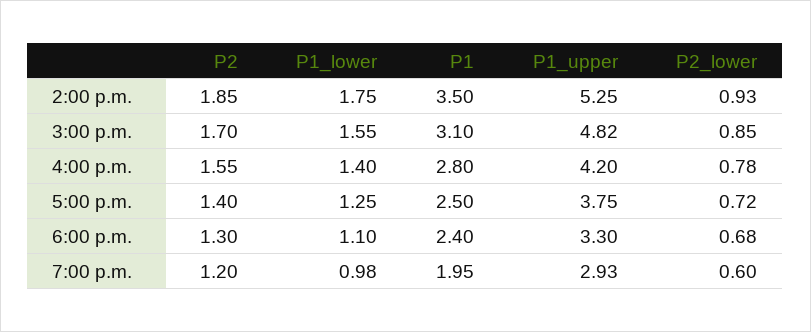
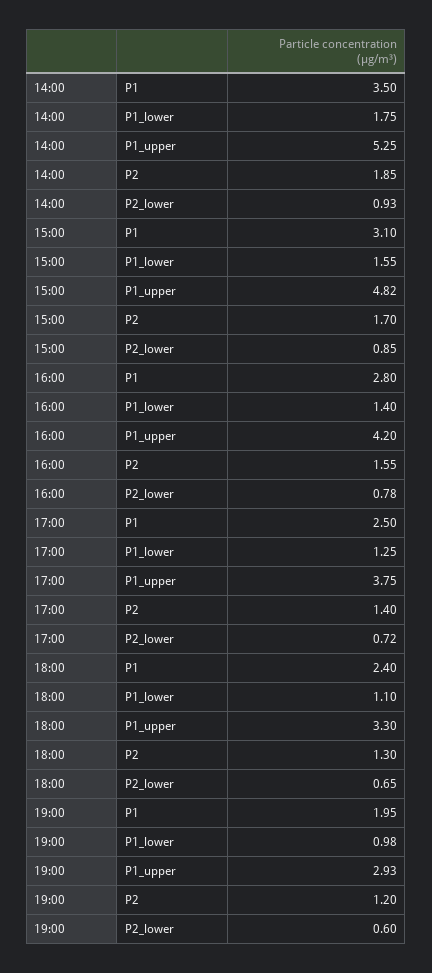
P2_lower, 6:00 p.m.: 0.68 -> 0.65

